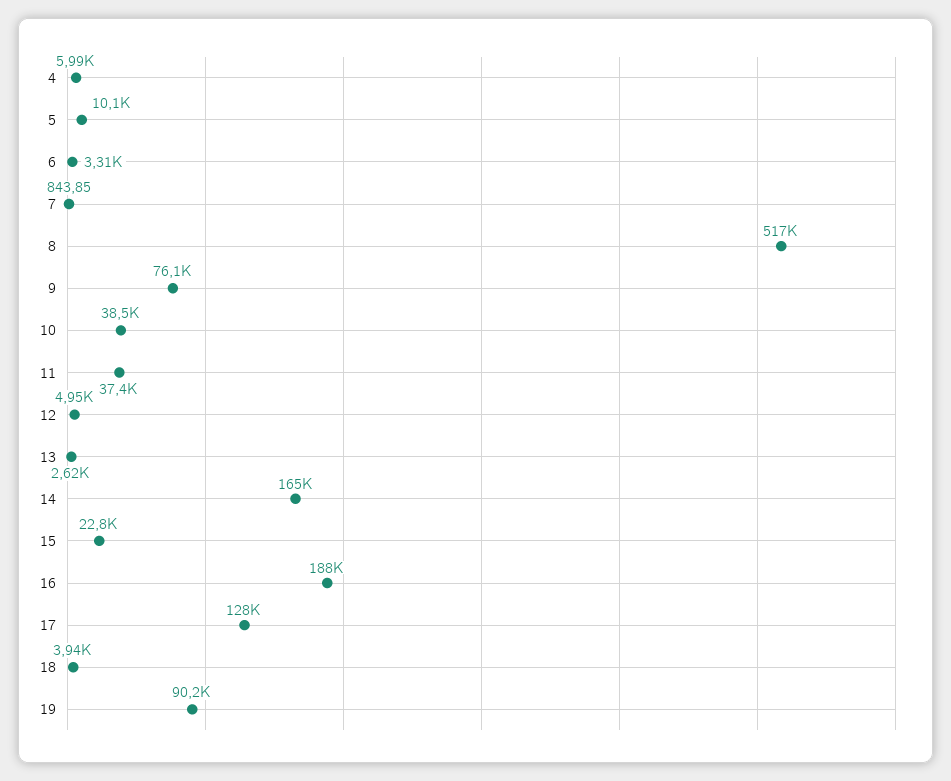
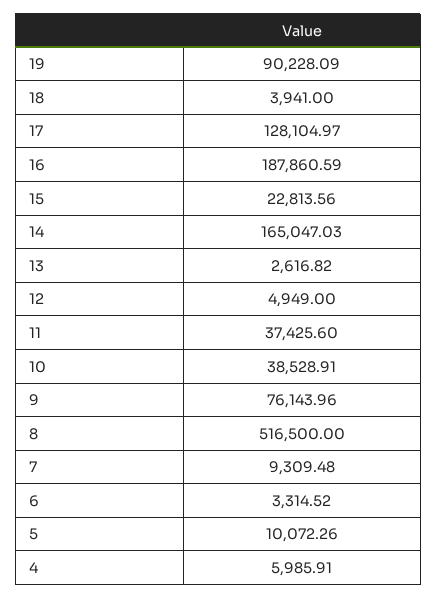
7: 843.85 -> 9309.48

